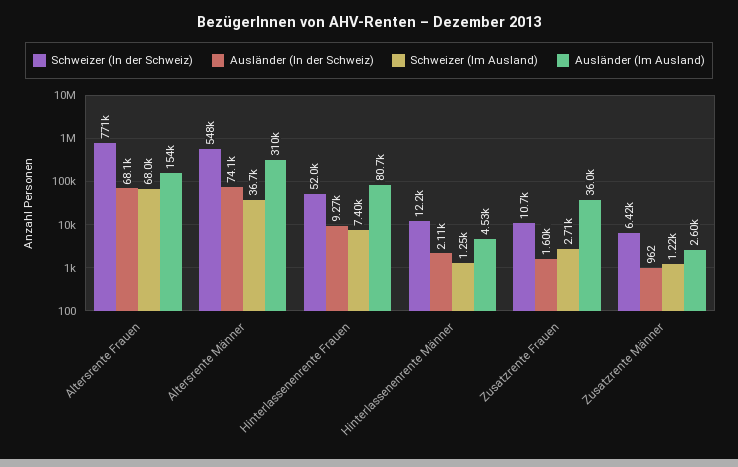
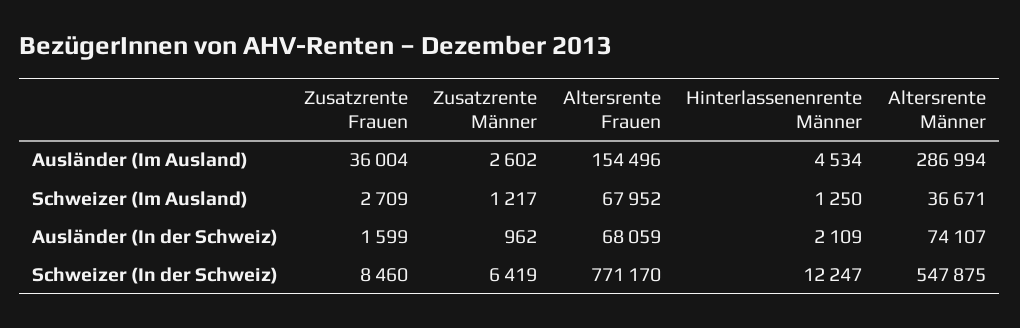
Ausländer (Im Ausland), Altersrente Männer: 310000 -> 286994
Schweizer (In der Schweiz), Hinterlassenenrente Frauen: 52000 -> none
Ausländer (In der Schweiz), Hinterlassenenrente Frauen: 9270 -> none
Schweizer (Im Ausland), Hinterlassenenrente Frauen: 7400 -> none
Ausländer (Im Ausland), Hinterlassenenrente Frauen: 80700 -> none
Schweizer (In der Schweiz), Zusatzrente Frauen: 10700 -> 8460

